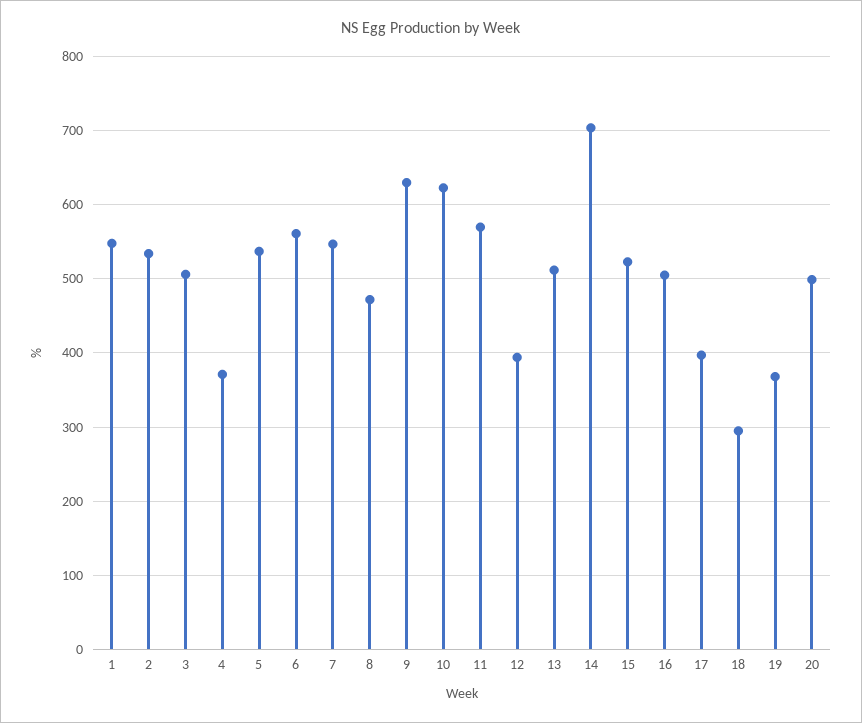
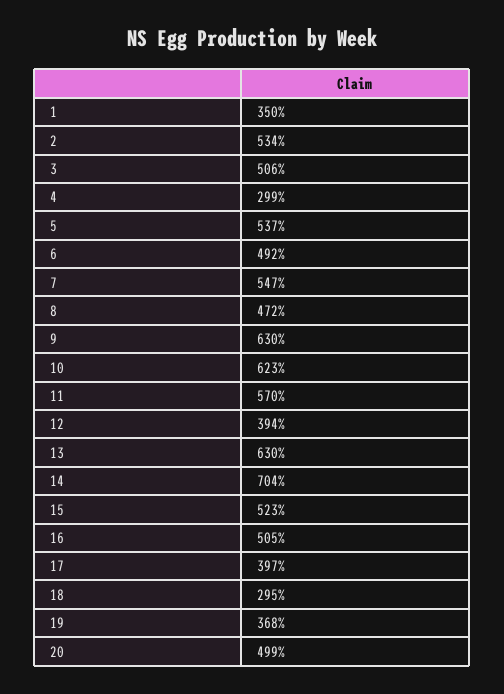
1: 550 -> 350
4: 370 -> 299
6: 560 -> 492
13: 510 -> 630

